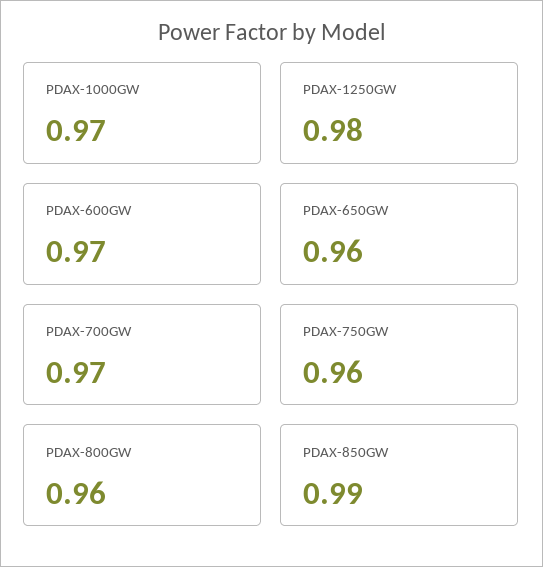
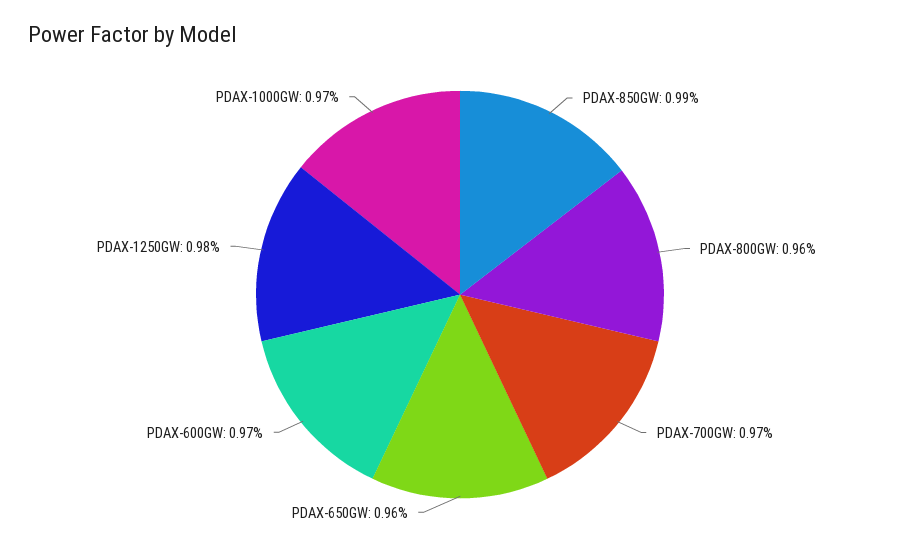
PDAX-750GW: 0.96 -> none

